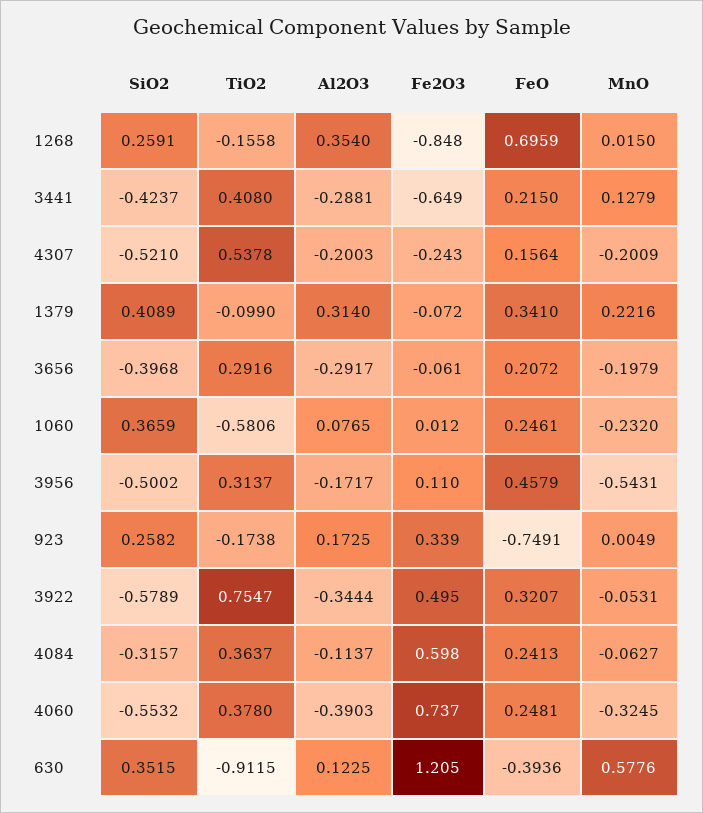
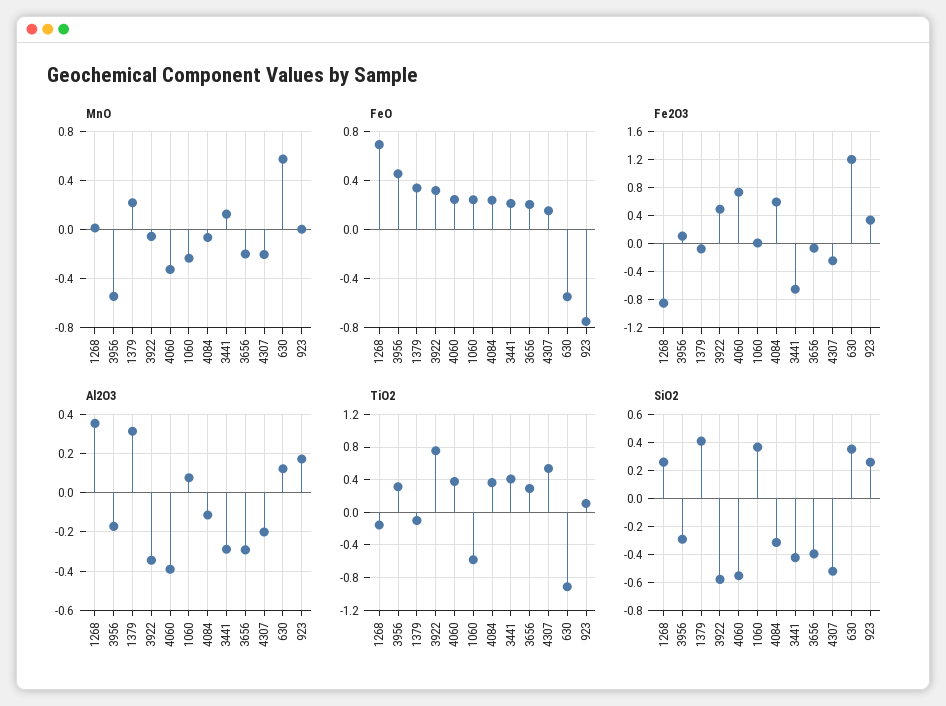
SiO2, 3956: -0.5002 -> -0.3
TiO2, 923: -0.1738 -> 0.1
FeO, 630: -0.3936 -> -0.55

